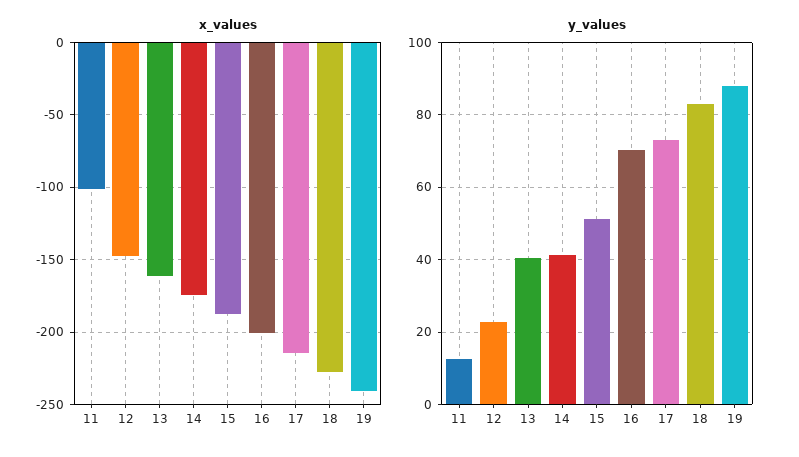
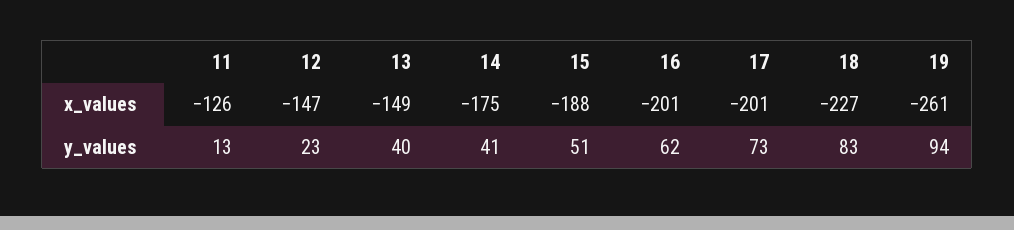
x_values, 11: -100 -> -126
x_values, 13: -160 -> -149
x_values, 17: -215 -> -201
x_values, 19: -240 -> -261
y_values, 16: 70 -> 62
y_values, 19: 88 -> 94

